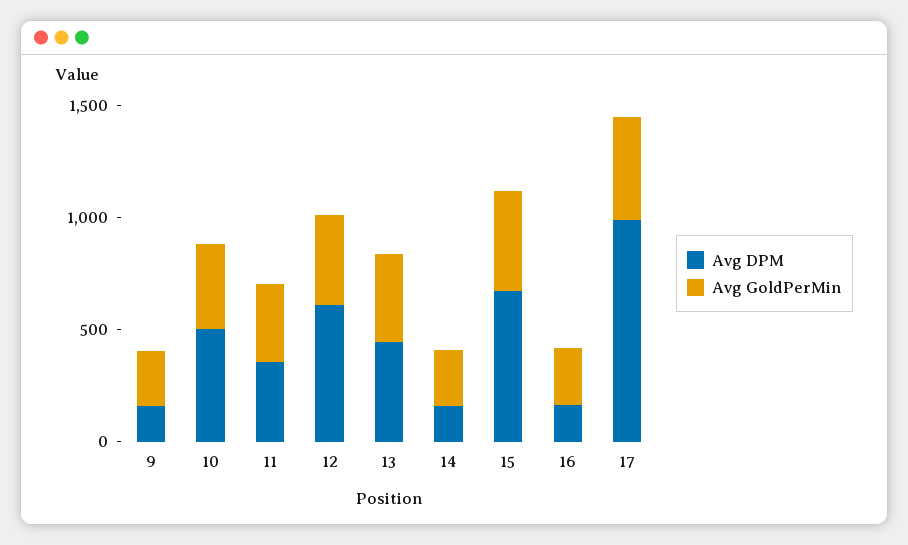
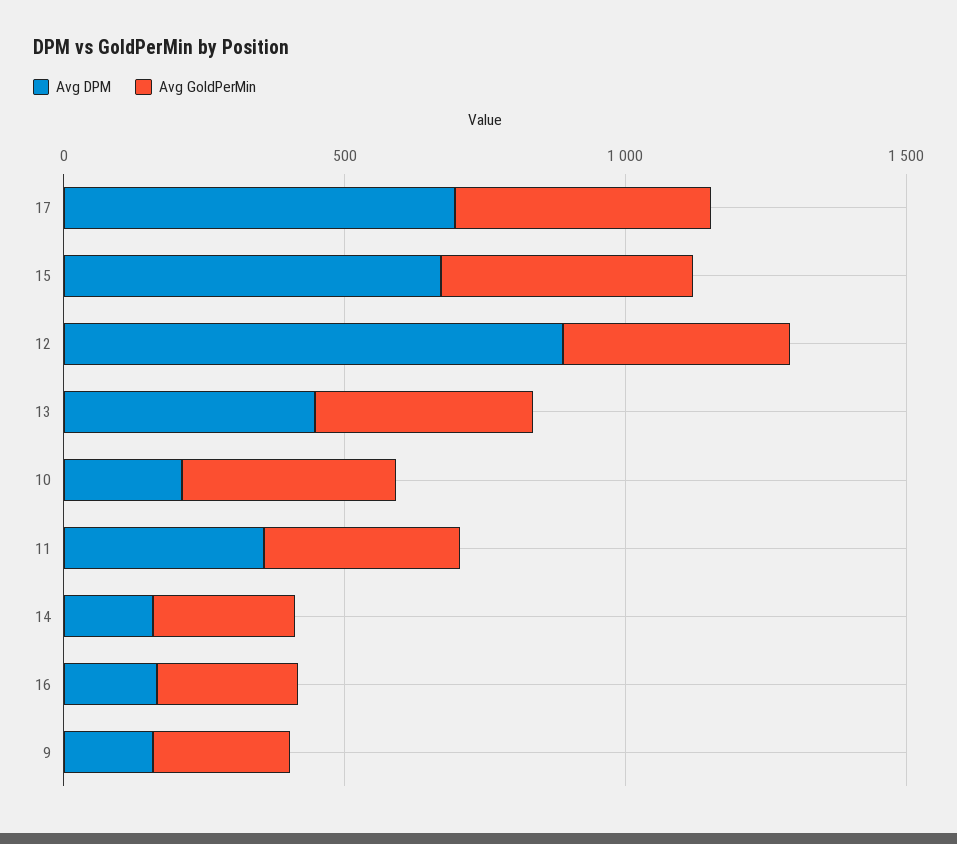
Avg DPM, 10: 500 -> 200
Avg DPM, 12: 600 -> 900
Avg DPM, 17: 1000 -> 700

